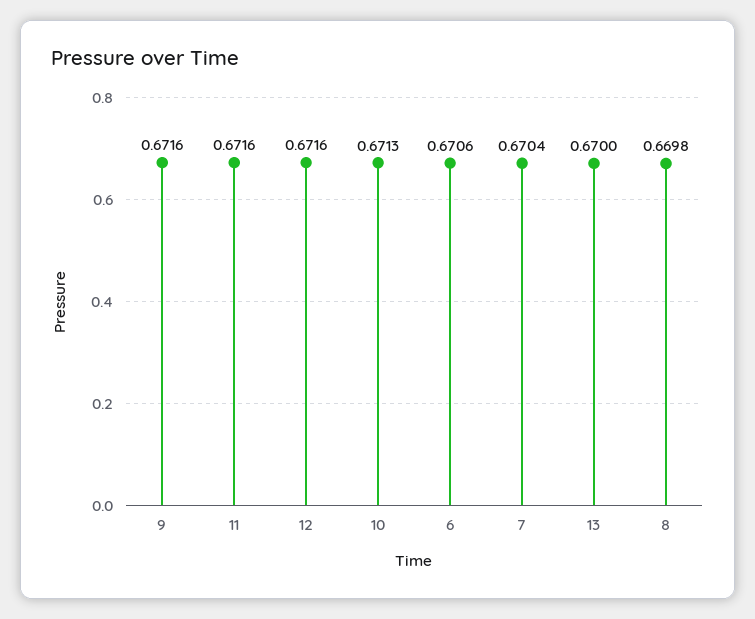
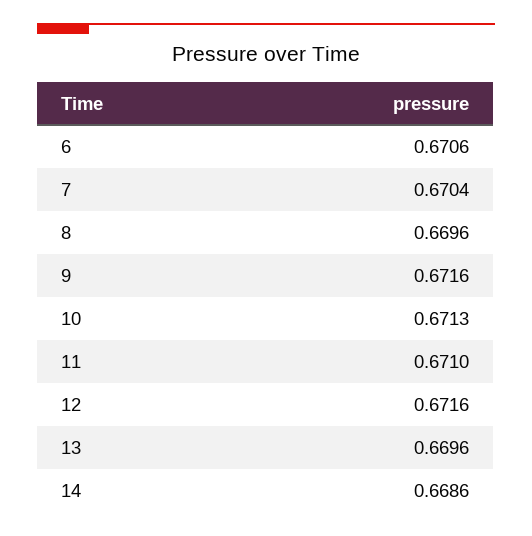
11: 0.6716 -> 0.671
13: 0.67 -> 0.6696
8: 0.6698 -> 0.6696
14: none -> 0.6686

